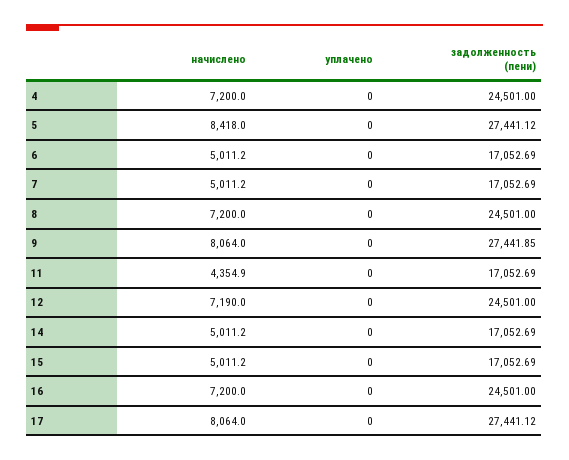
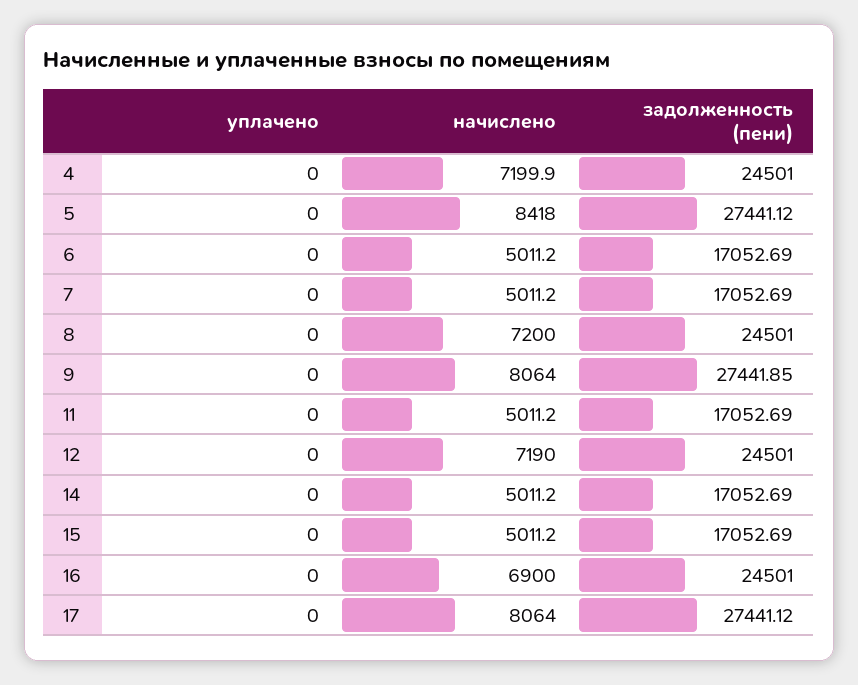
начислено, 4: 7200 -> 7199.9
начислено, 11: 4354.9 -> 5011.2
начислено, 16: 7200 -> 6900

